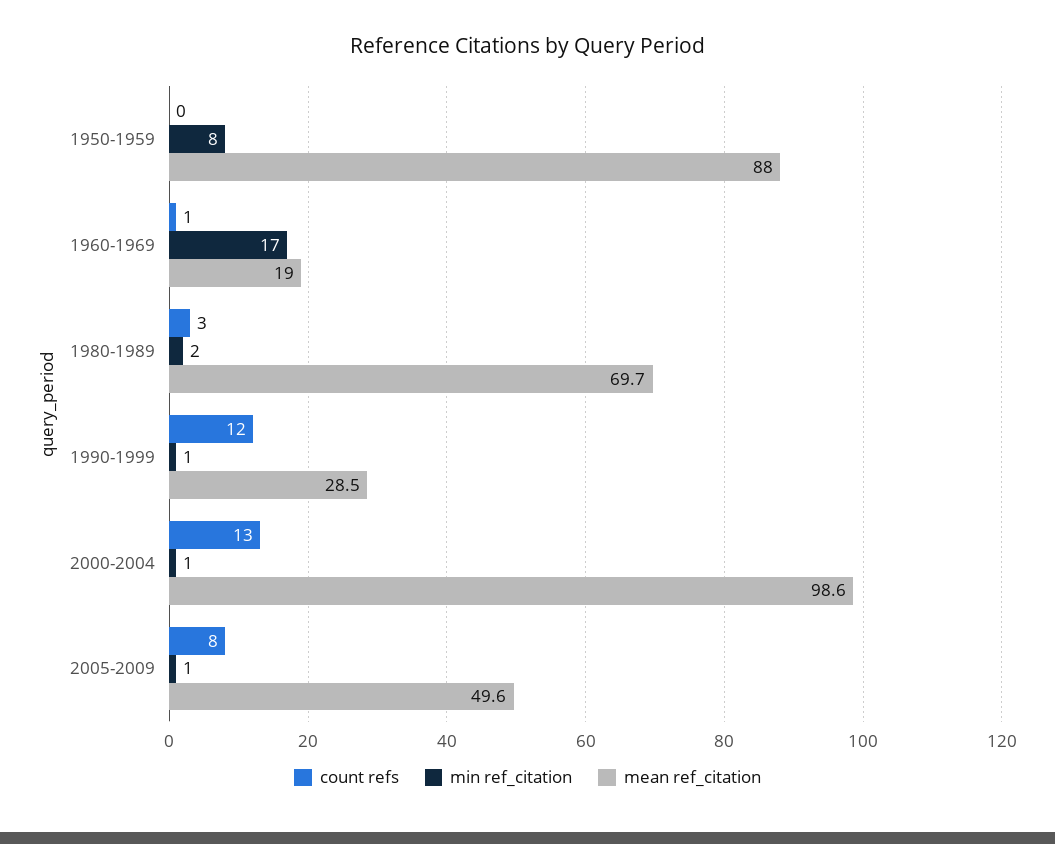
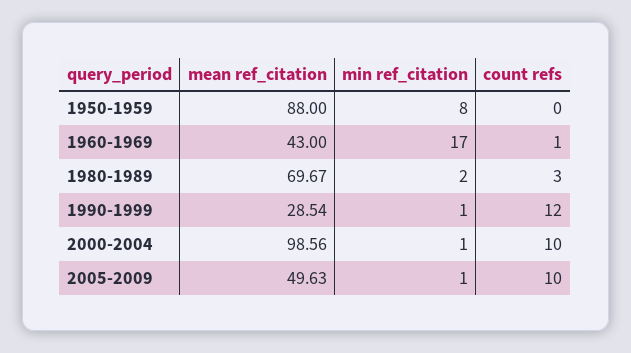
mean ref_citation, 1960-1969: 19 -> 43
count refs, 2000-2004: 13 -> 10
count refs, 2005-2009: 8 -> 10

